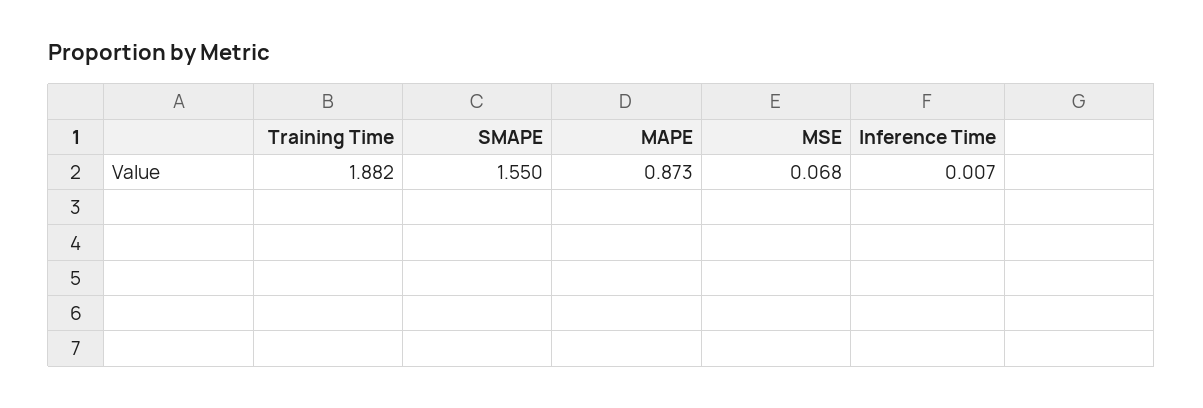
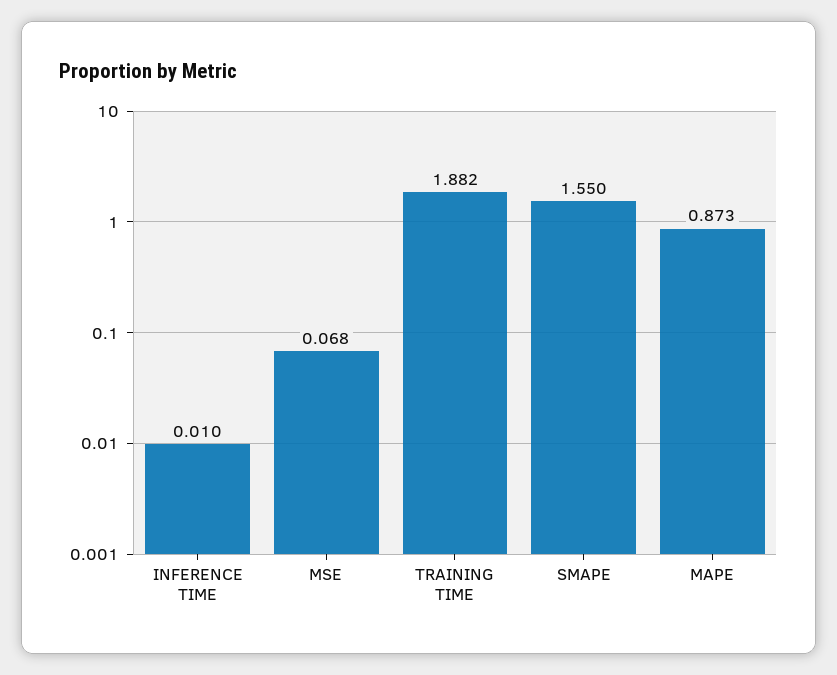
Inference Time: 0.007 -> 0.01

